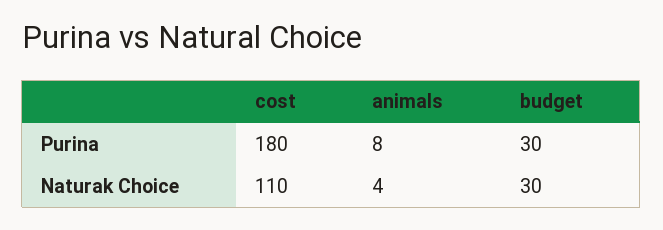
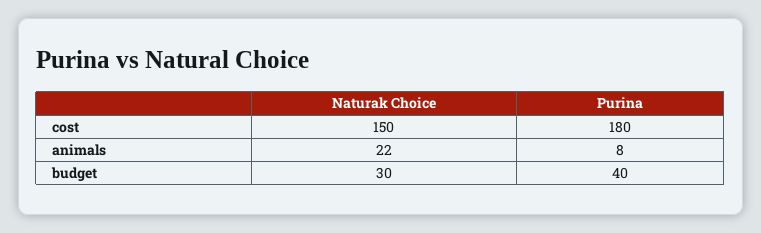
budget, Purina: 30 -> 40
cost, Naturak Choice: 110 -> 150
animals, Naturak Choice: 4 -> 22

